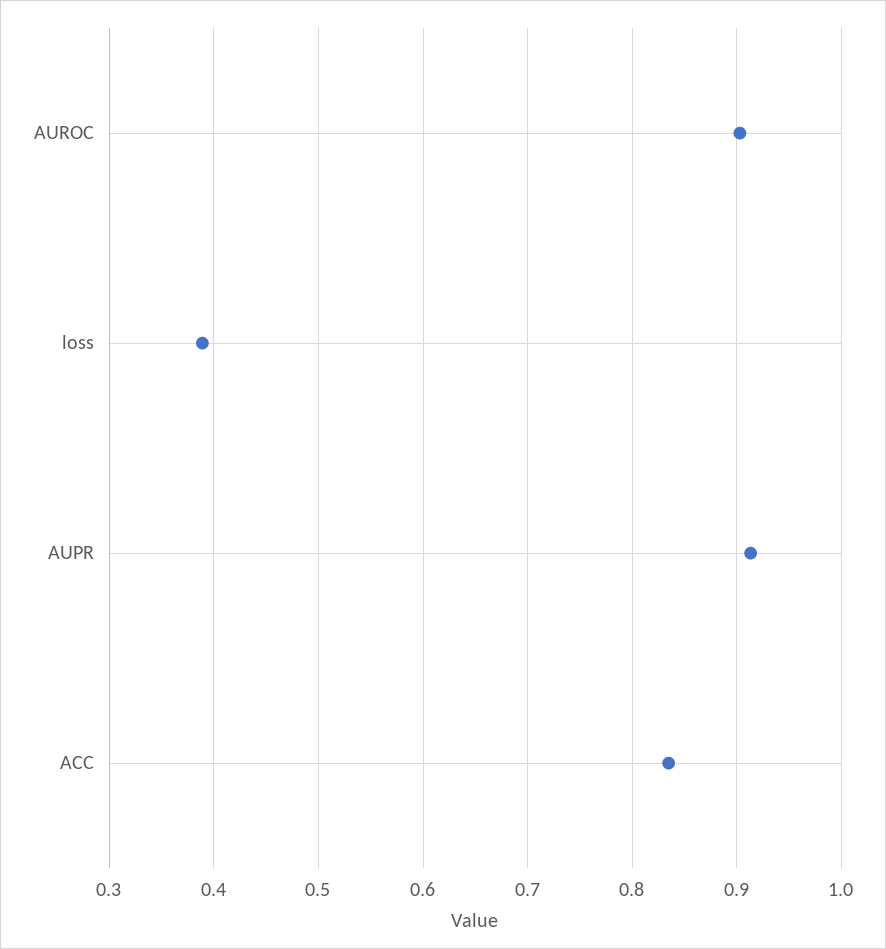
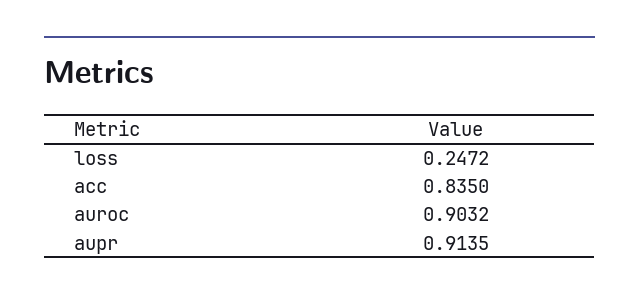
loss: 0.39 -> 0.2472

